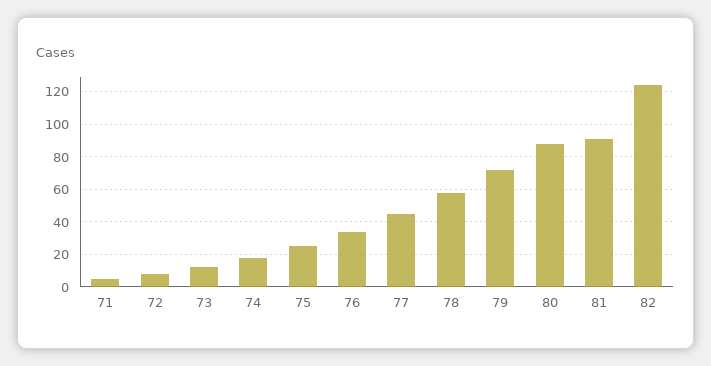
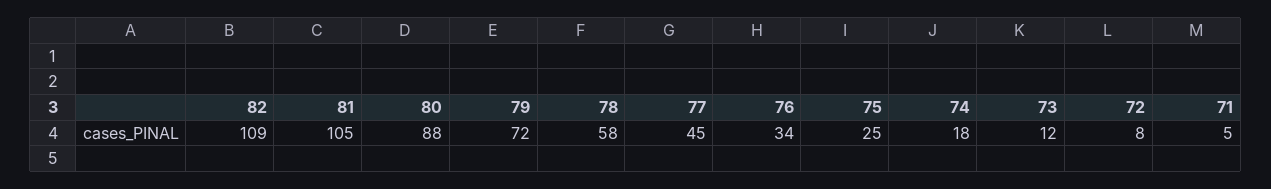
81: 90 -> 105
82: 125 -> 109

